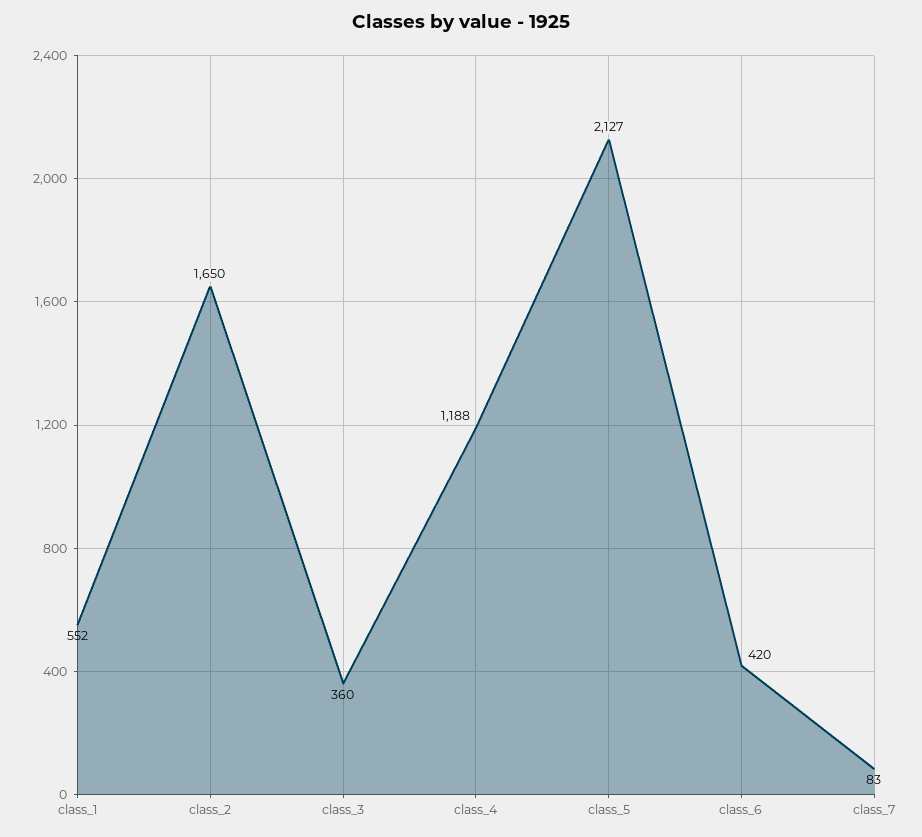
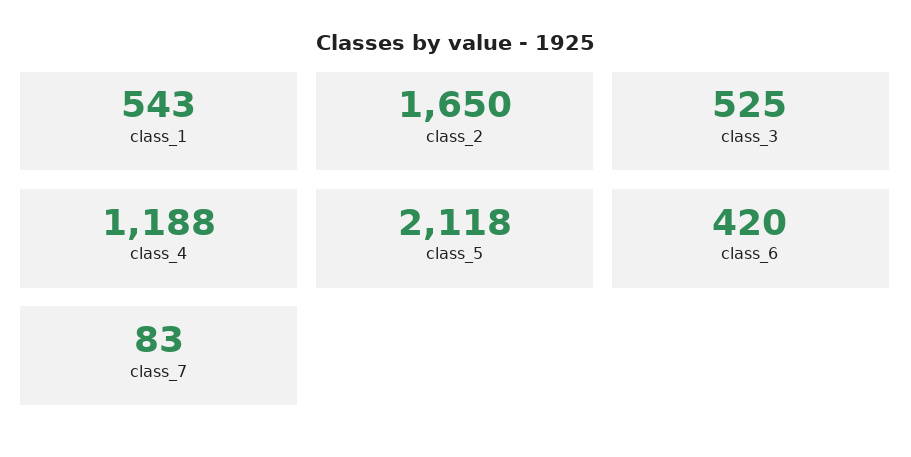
class_1: 552 -> 543
class_3: 360 -> 525
class_5: 2127 -> 2118

